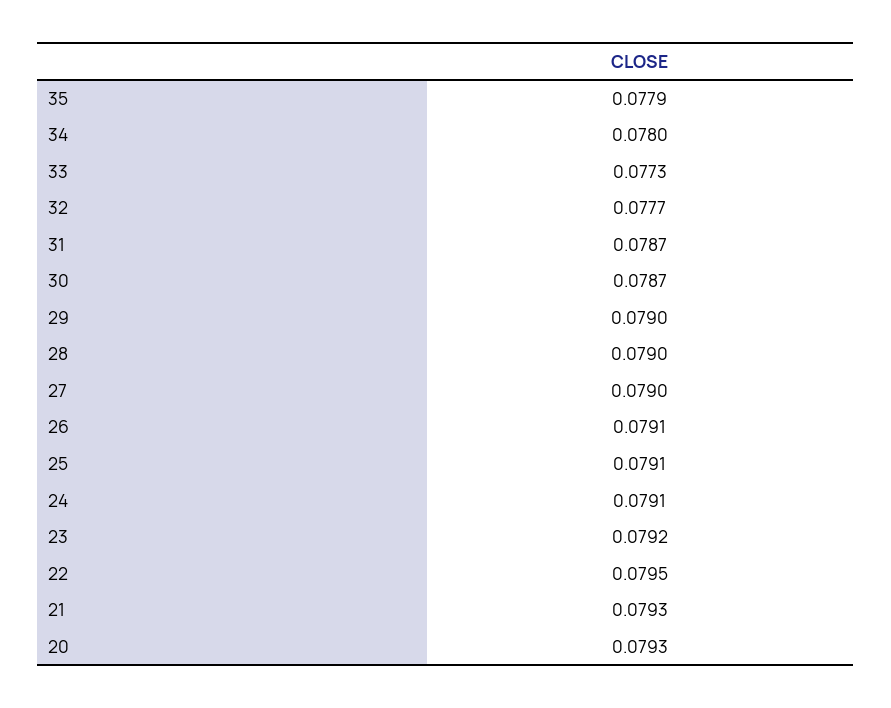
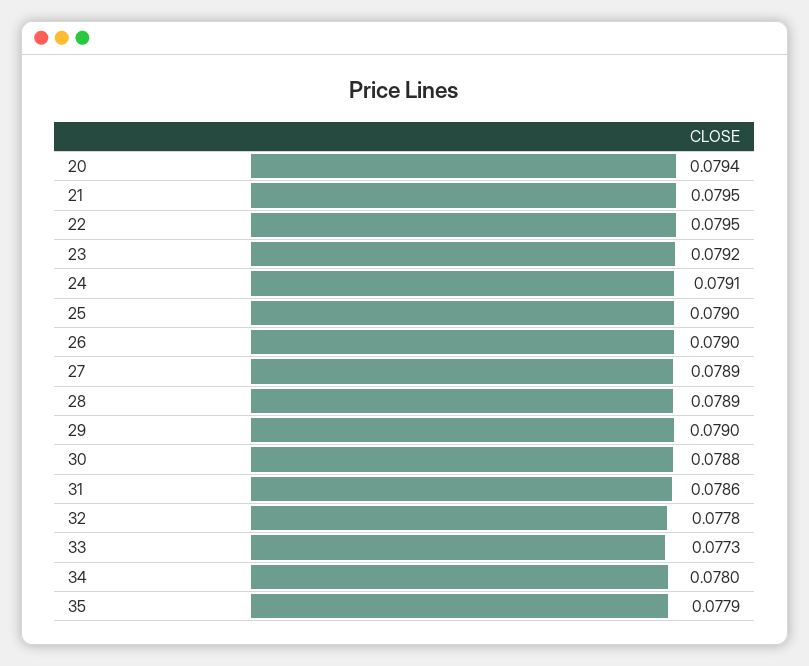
32: 0.0777 -> 0.0778
31: 0.0787 -> 0.0786
30: 0.0787 -> 0.0788
28: 0.079 -> 0.0789
27: 0.079 -> 0.0789
26: 0.0791 -> 0.079
25: 0.0791 -> 0.079
21: 0.0793 -> 0.0795
20: 0.0793 -> 0.0794

